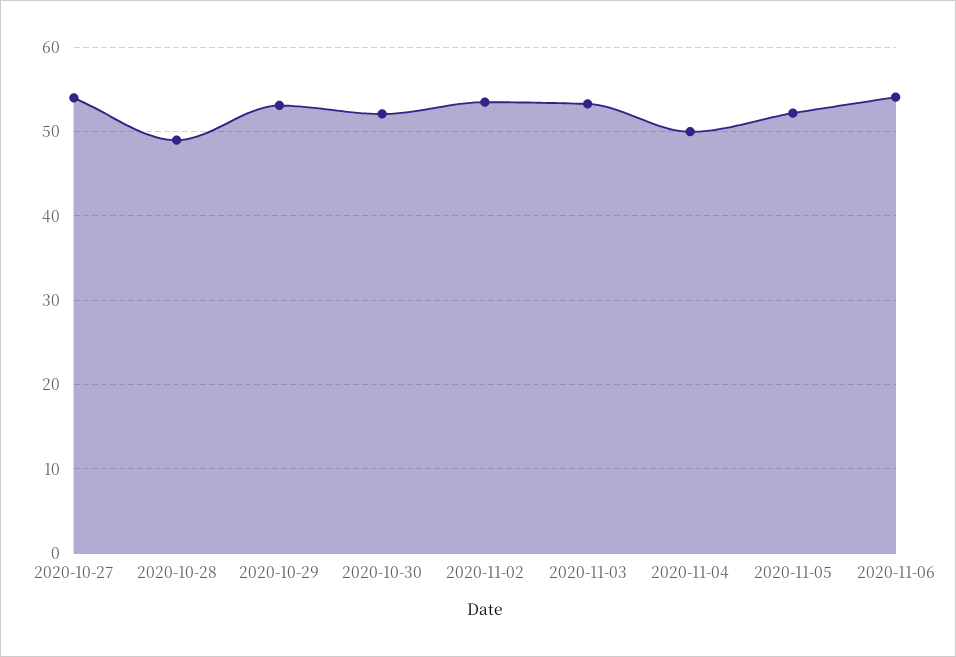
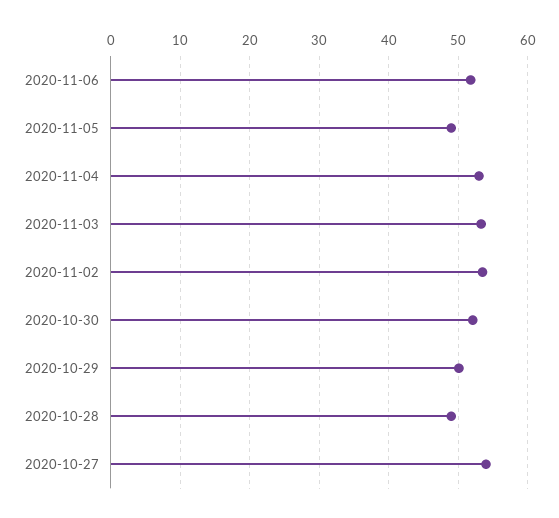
2020-10-29: 53 -> 50
2020-11-04: 50 -> 53
2020-11-05: 52 -> 49
2020-11-06: 54 -> 52

